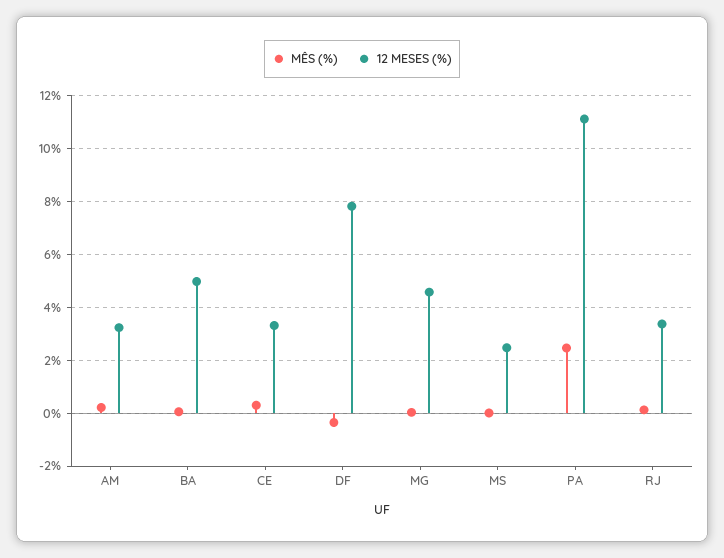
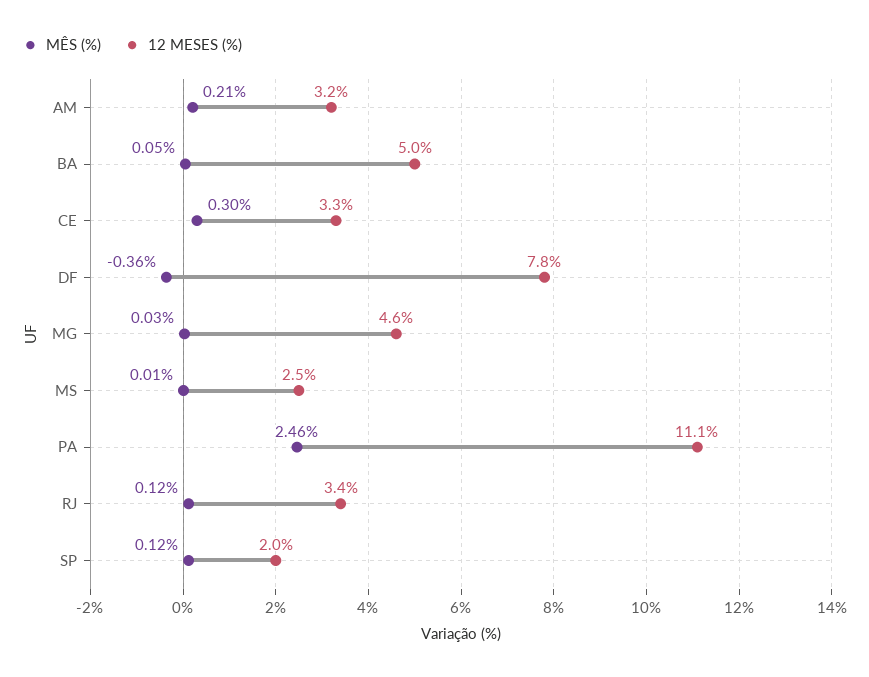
MÊS (%), SP: none -> 0.12
12 MESES (%), SP: none -> 2

